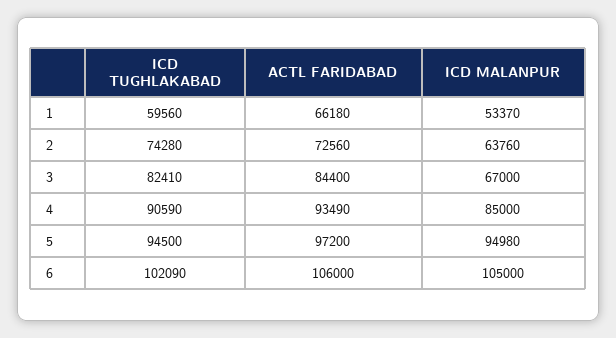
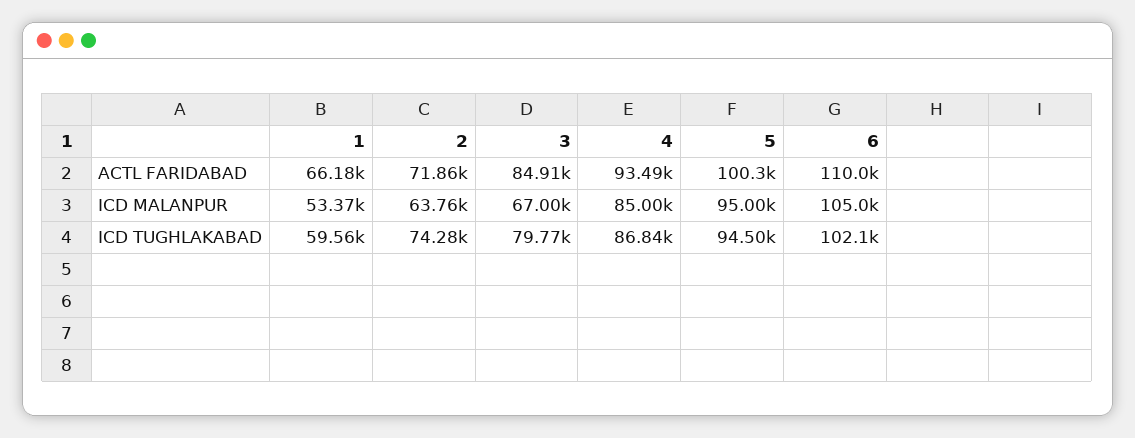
ACTL FARIDABAD, 2: 72560 -> 71860
ICD TUGHLAKABAD, 3: 82410 -> 79770
ACTL FARIDABAD, 3: 84400 -> 84910
ICD TUGHLAKABAD, 4: 90590 -> 86840
ACTL FARIDABAD, 5: 97200 -> 100300
ICD MALANPUR, 5: 94980 -> 95000
ACTL FARIDABAD, 6: 106000 -> 110000

